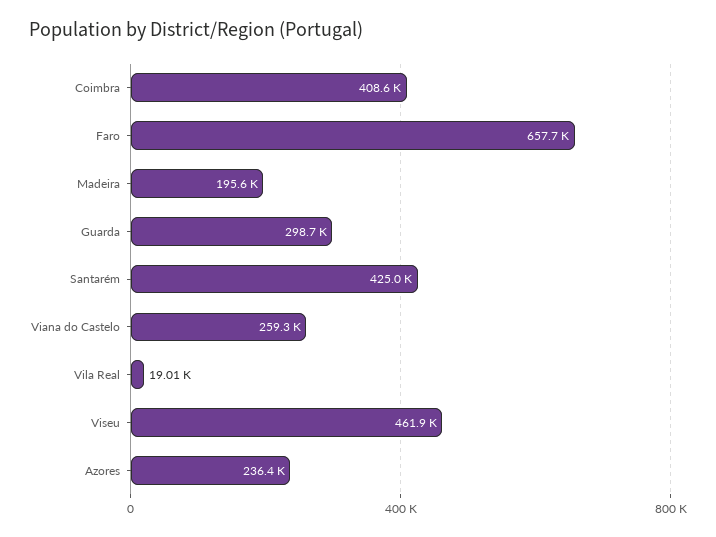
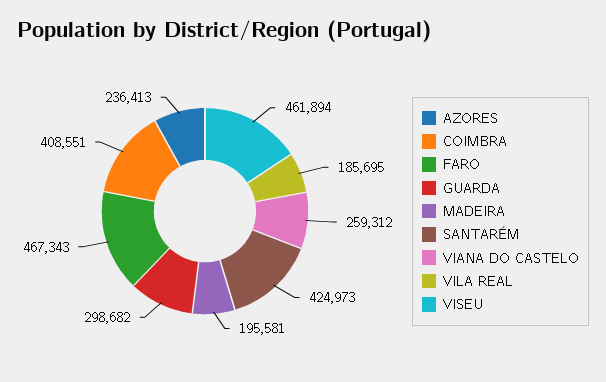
Faro: 657700 -> 467343
Vila Real: 19010 -> 185695

